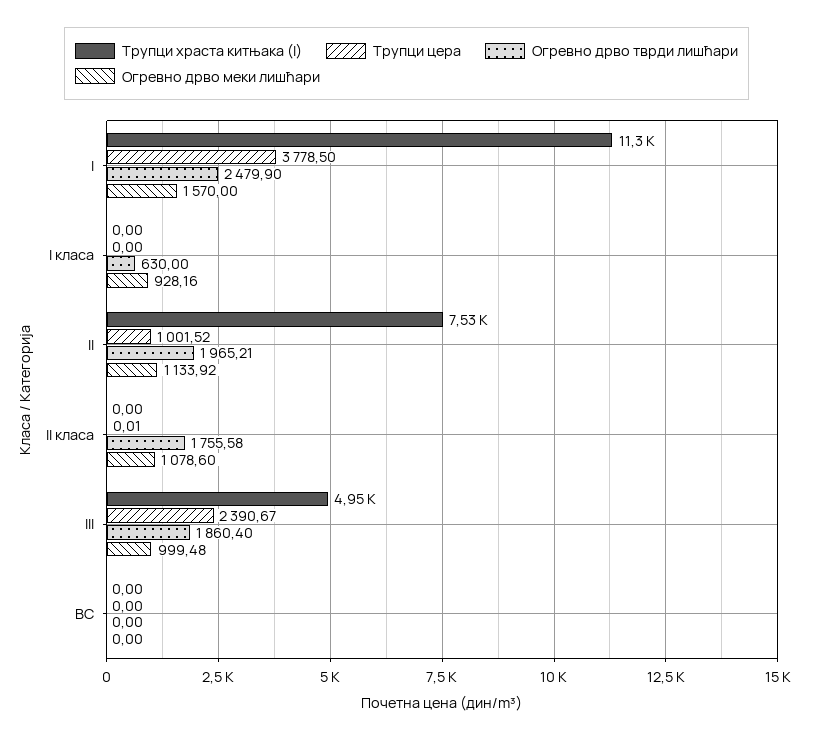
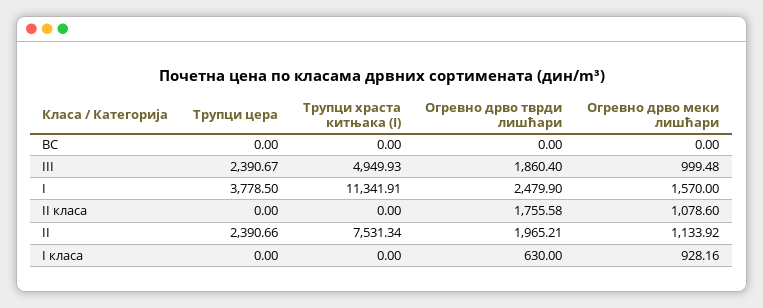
Трупци цера, II: 1001.52 -> 2390.66
Трупци цера, II класа: 0.01 -> 0

